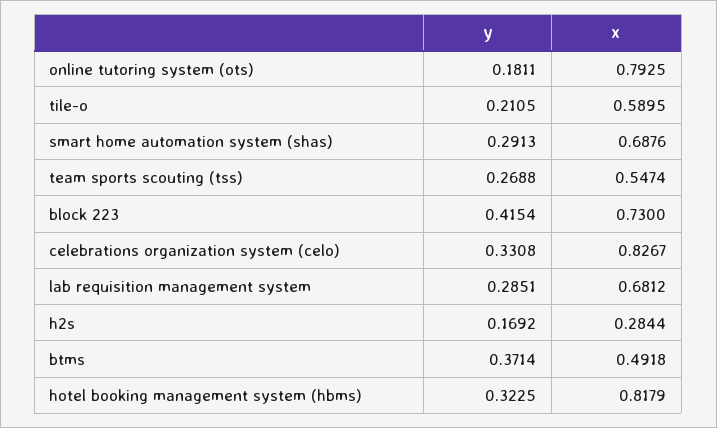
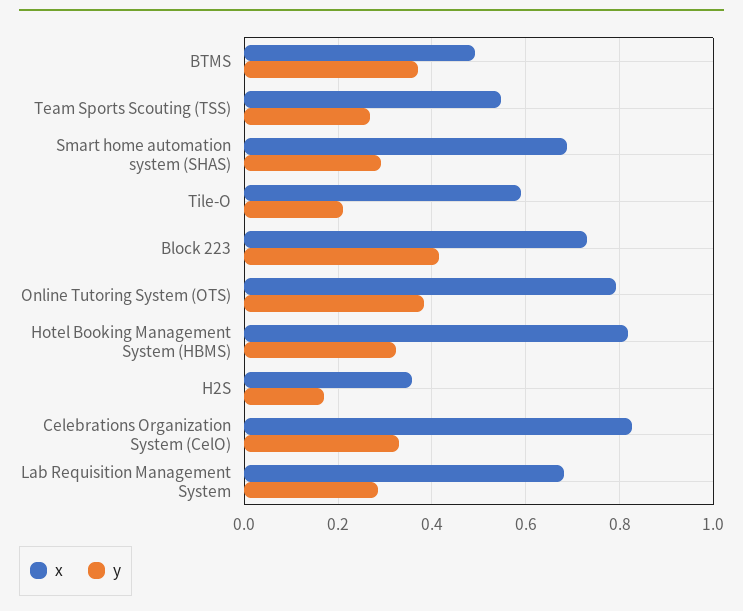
y, online tutoring system (ots): 0.1811 -> 0.38
x, h2s: 0.2844 -> 0.36

